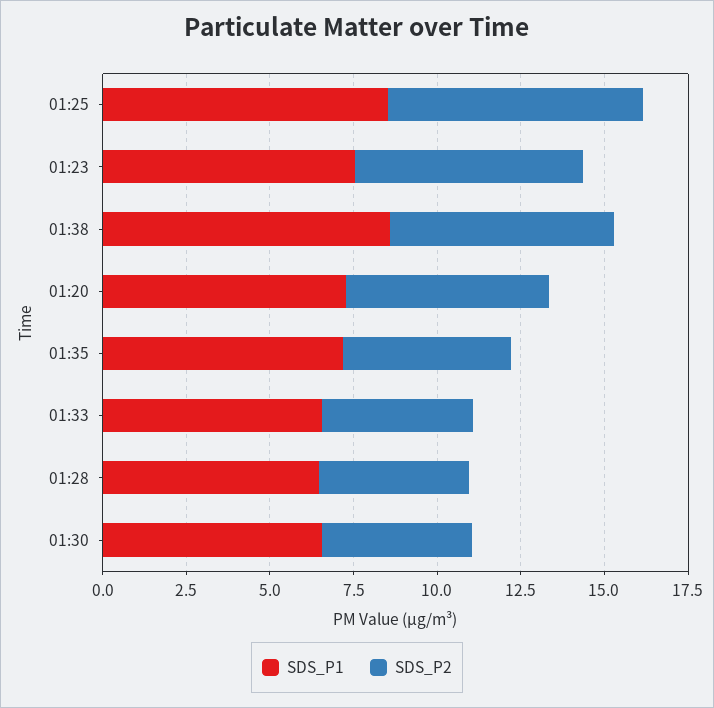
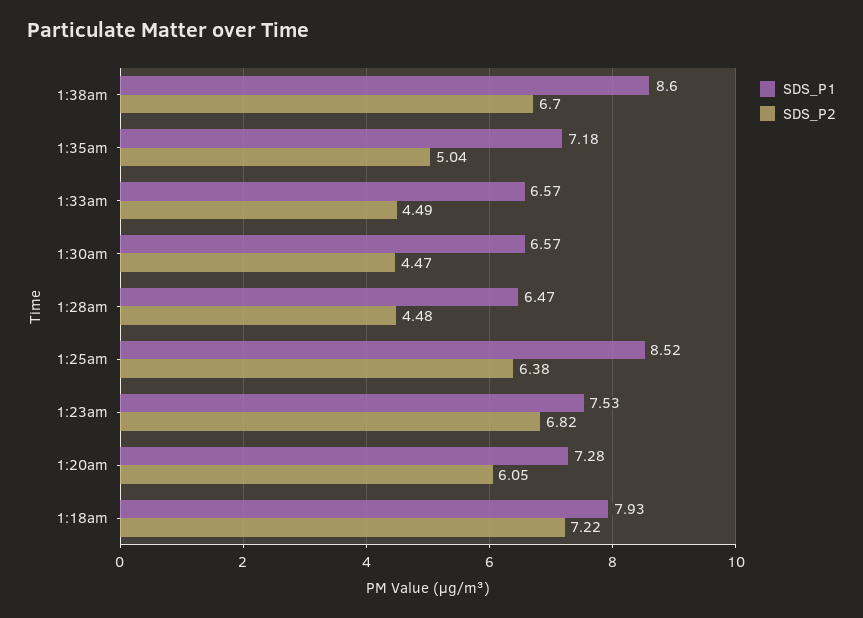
SDS_P2, 01:25: 7.5 -> 6.38
SDS_P1, 1:18am: none -> 7.93
SDS_P2, 1:18am: none -> 7.22

